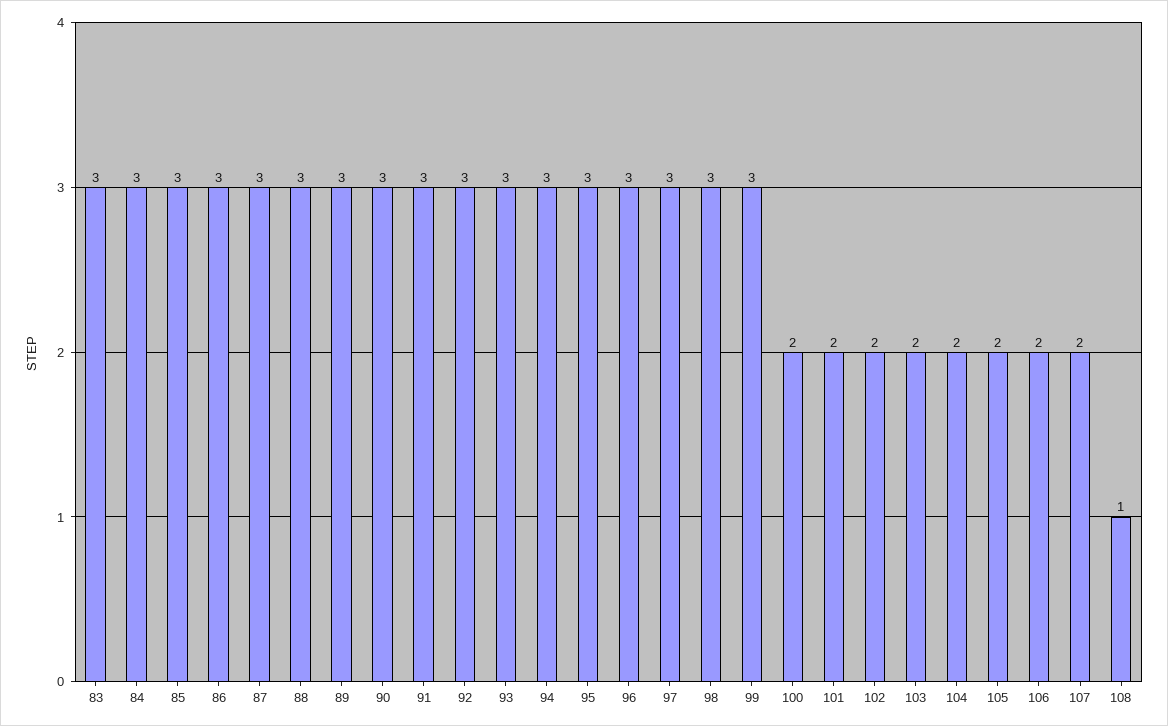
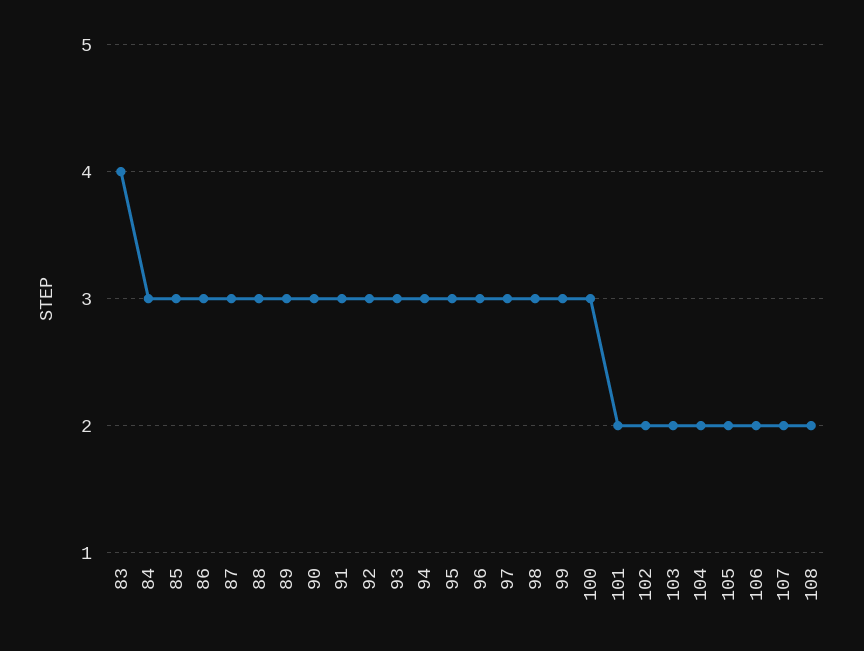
83: 3 -> 4
100: 2 -> 3
108: 1 -> 2

